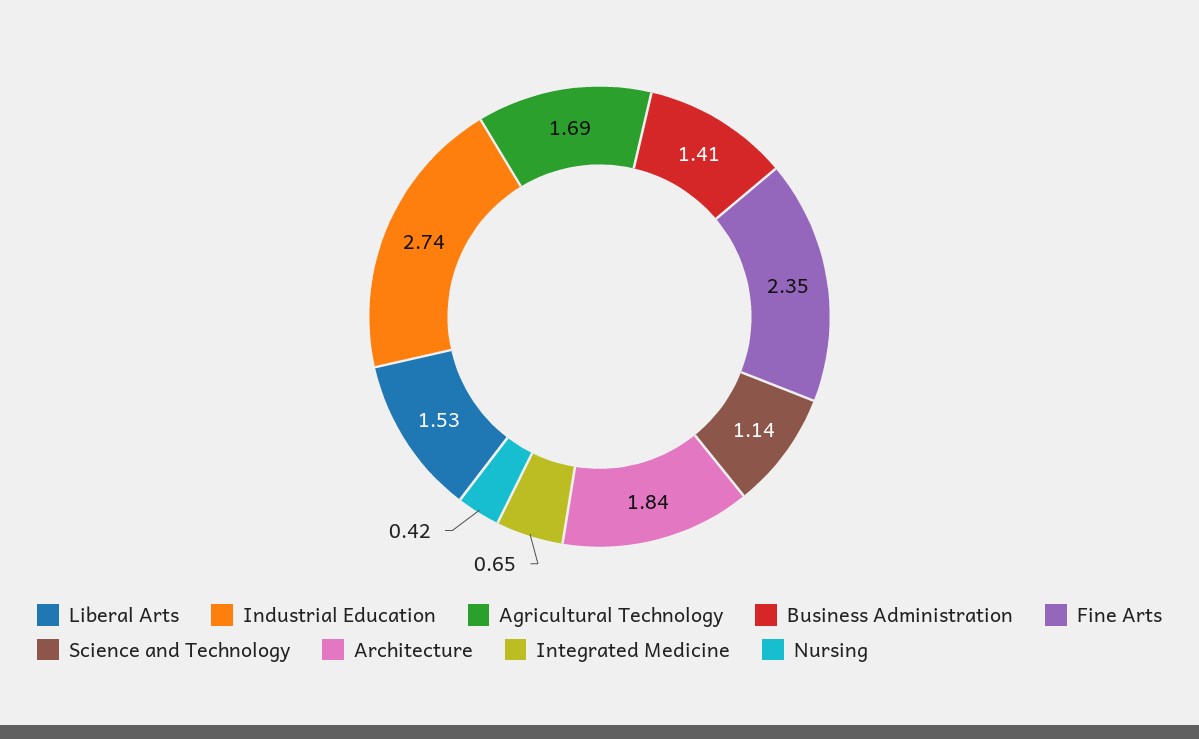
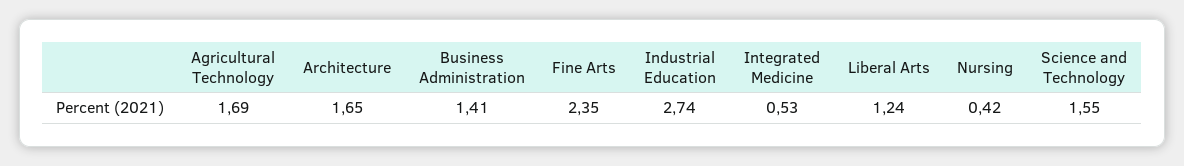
Liberal Arts: 1.53 -> 1.24
Science and Technology: 1.14 -> 1.55
Architecture: 1.84 -> 1.65
Integrated Medicine: 0.65 -> 0.53

